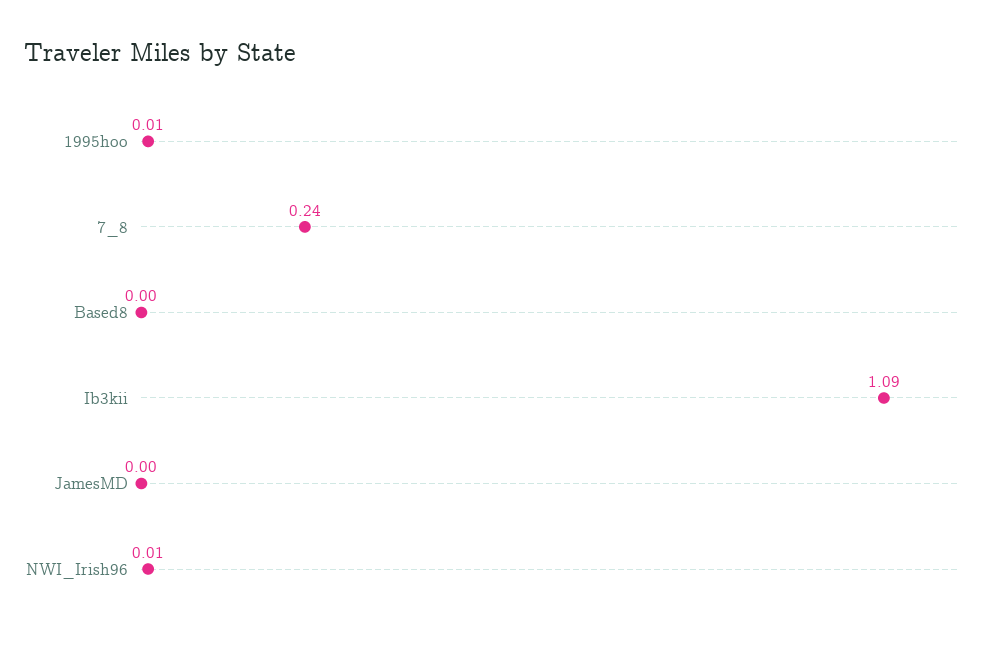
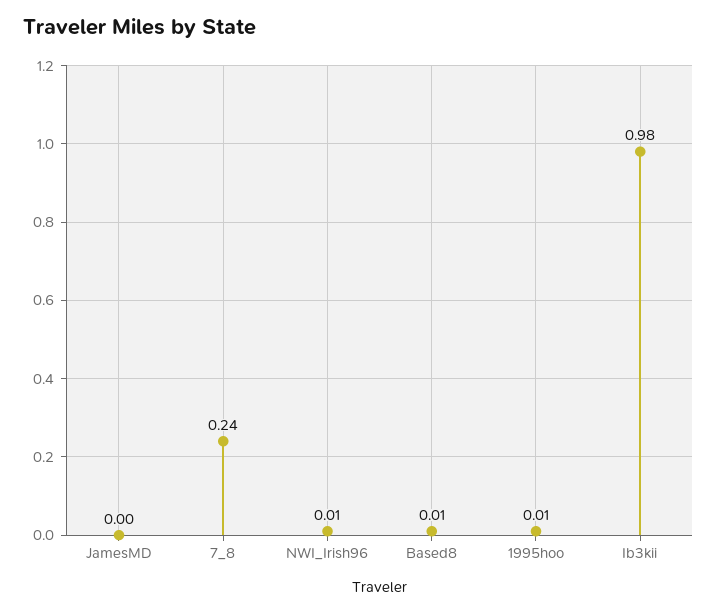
Based8: 0 -> 0.01
Ib3kii: 1.09 -> 0.98

